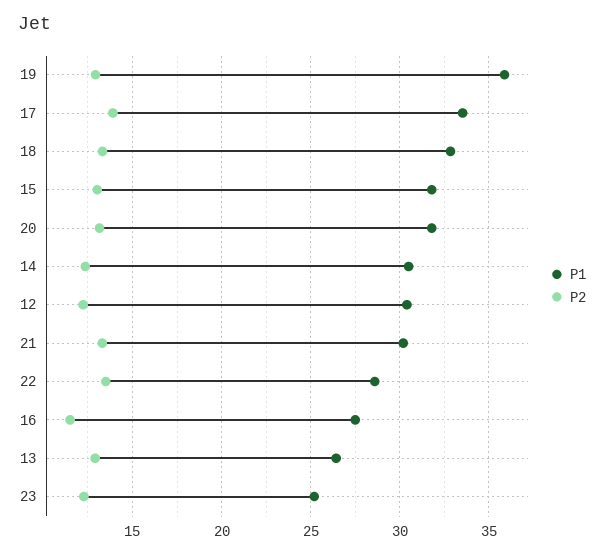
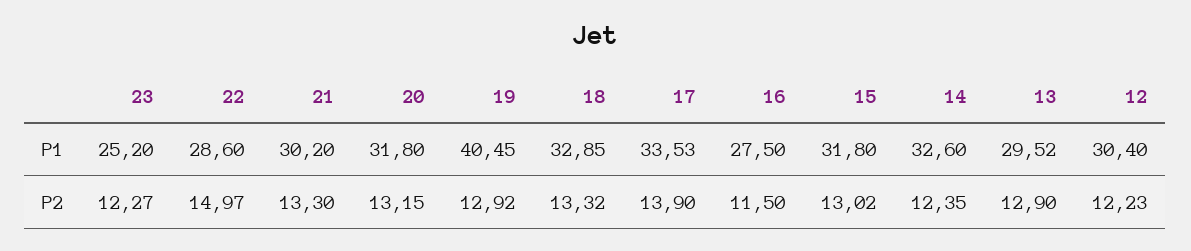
P1, 19: 36 -> 40.45
P1, 14: 30.5 -> 32.6
P2, 22: 13.5 -> 14.97
P1, 13: 26.5 -> 29.52

